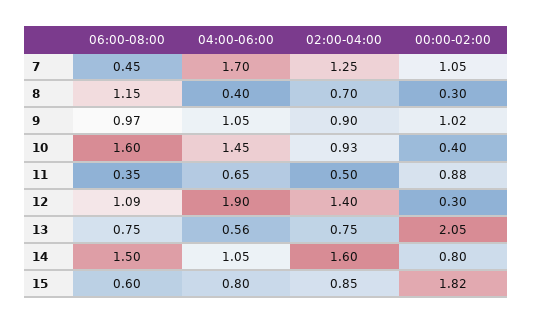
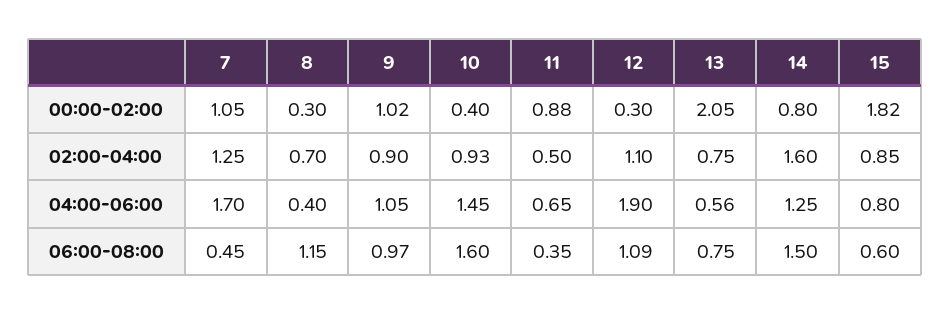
02:00-04:00, 12: 1.4 -> 1.1
04:00-06:00, 14: 1.05 -> 1.25

